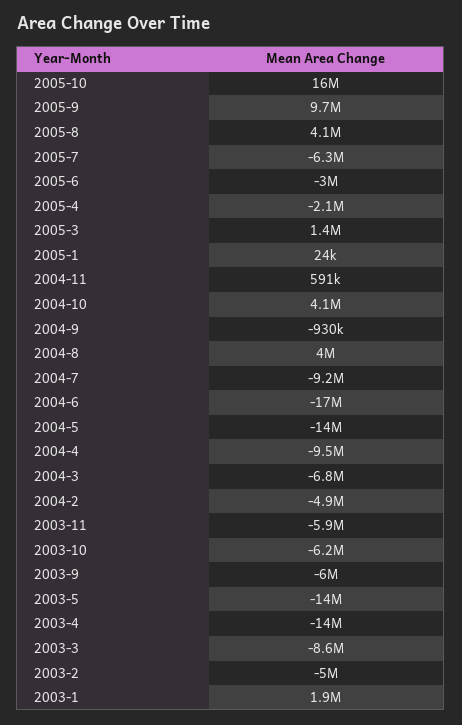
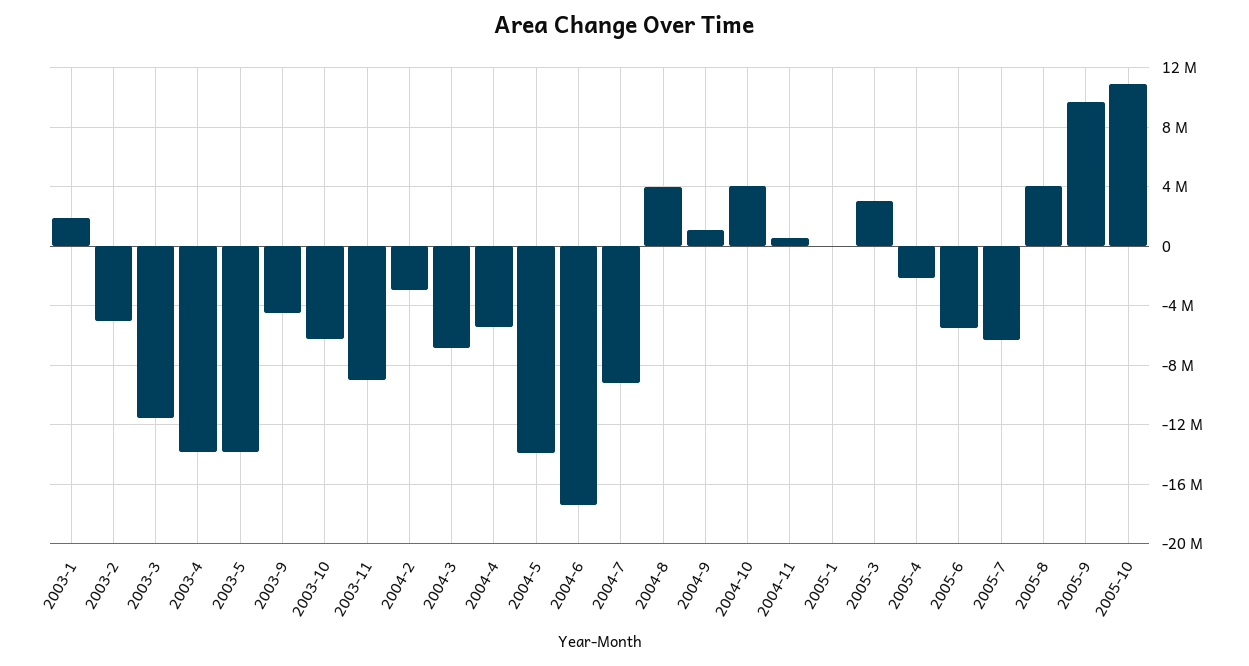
2005-10: 16000000 -> 11000000
2005-6: -3000000 -> -5500000
2005-3: 1400000 -> 3000000
2004-9: -930000 -> 1000000
2004-4: -9500000 -> -5500000
2004-2: -4900000 -> -3000000
2003-11: -5900000 -> -9000000
2003-9: -6000000 -> -4500000
2003-3: -8600000 -> -11500000

